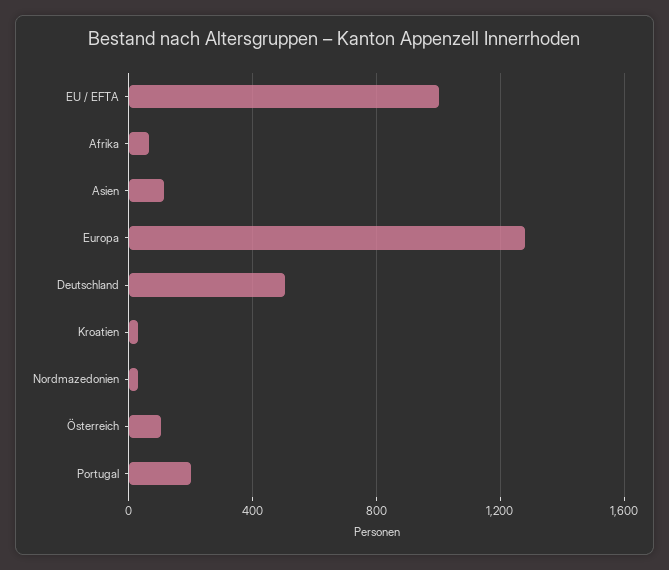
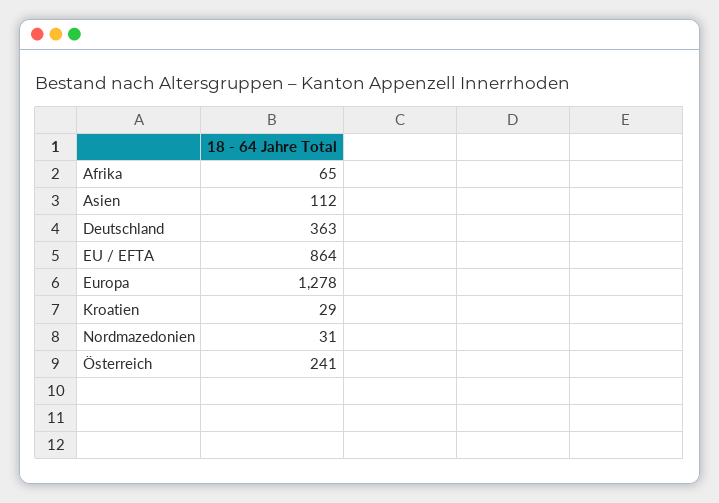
EU / EFTA: 1000 -> 864
Deutschland: 500 -> 363
Österreich: 100 -> 241
Portugal: 200 -> none

